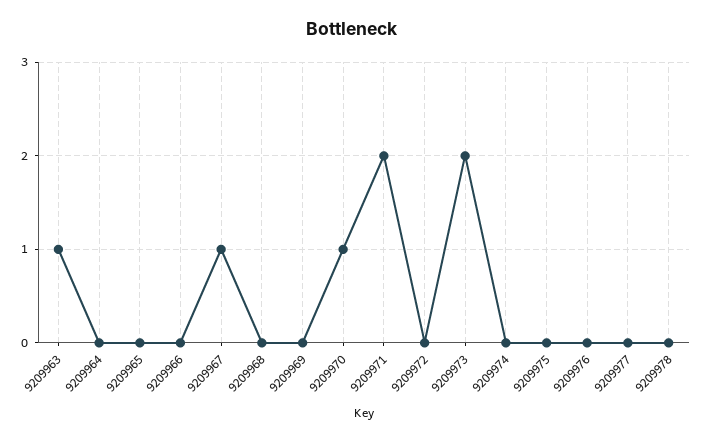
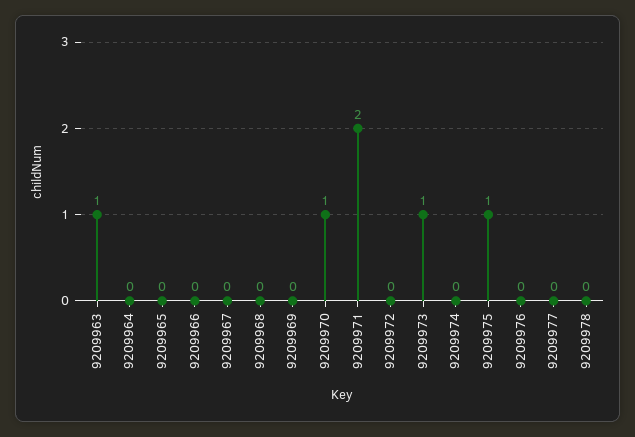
9209967: 1 -> 0
9209973: 2 -> 1
9209975: 0 -> 1

